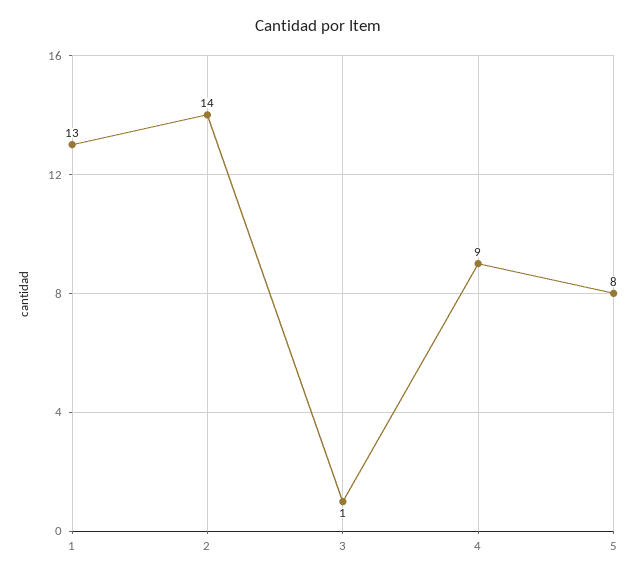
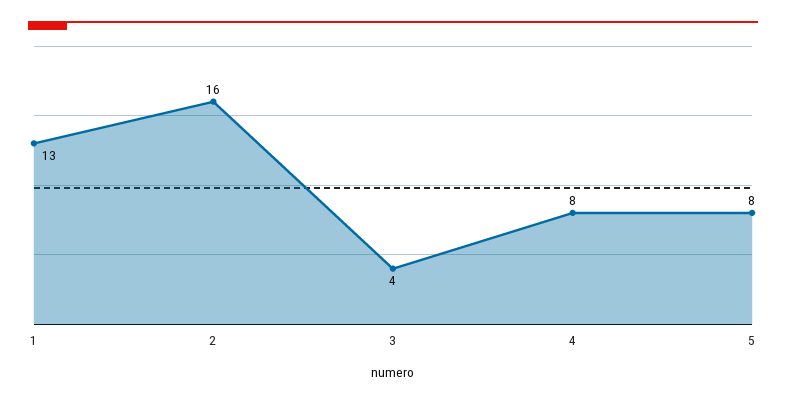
2: 14 -> 16
3: 1 -> 4
4: 9 -> 8

